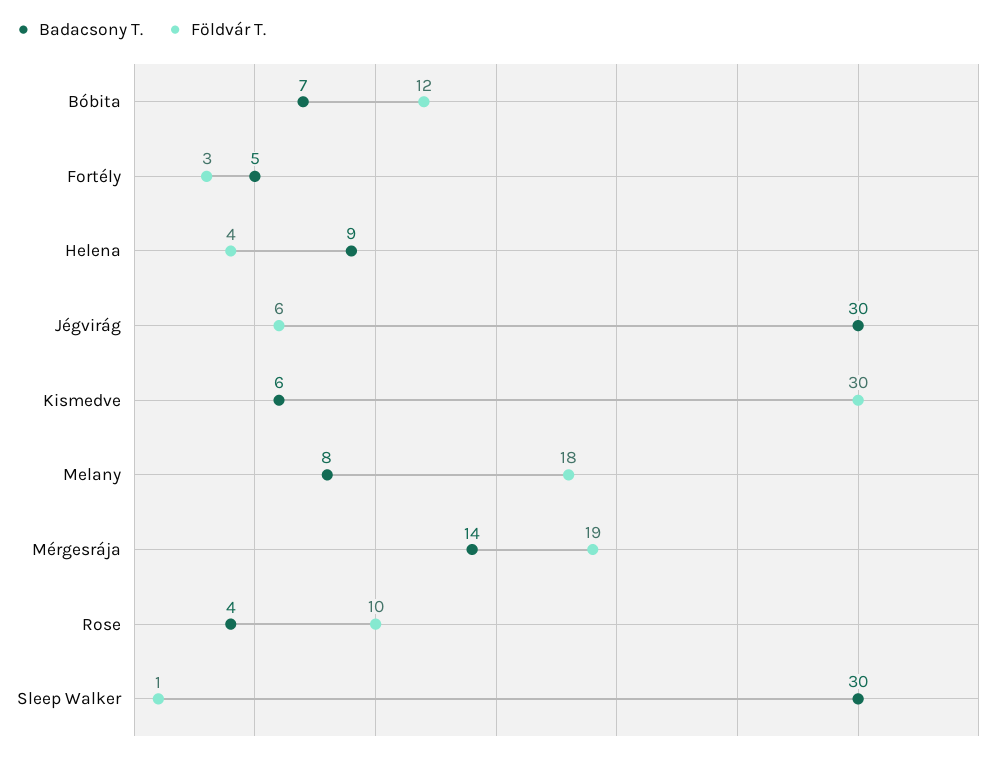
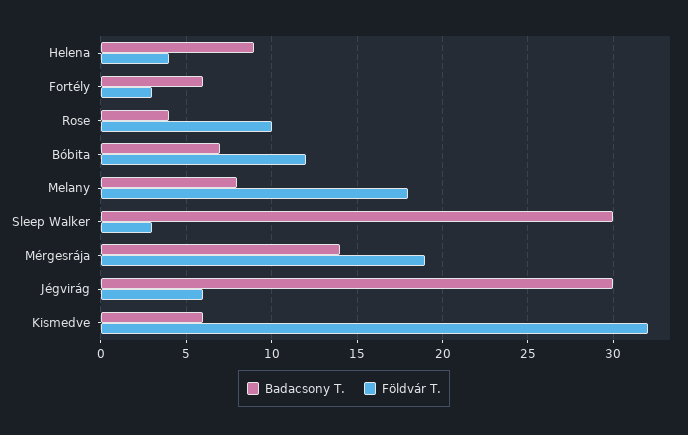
Badacsony T., Fortély: 5 -> 6
Földvár T., Kismedve: 30 -> 32
Földvár T., Sleep Walker: 1 -> 3

